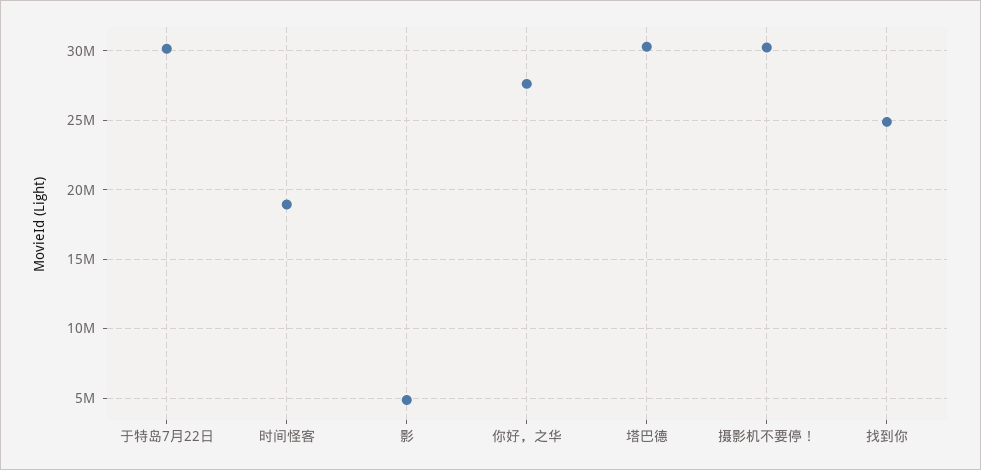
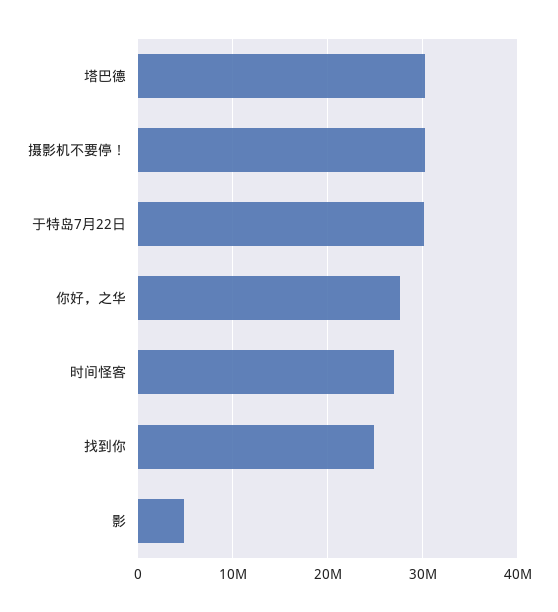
时间怪客: 19000000 -> 27000000

